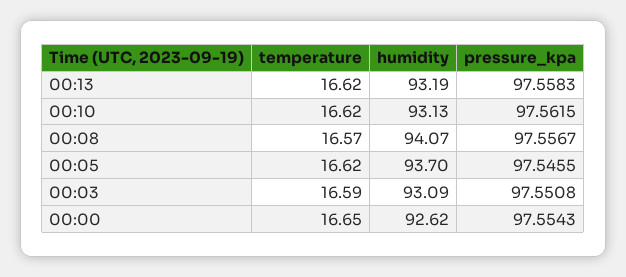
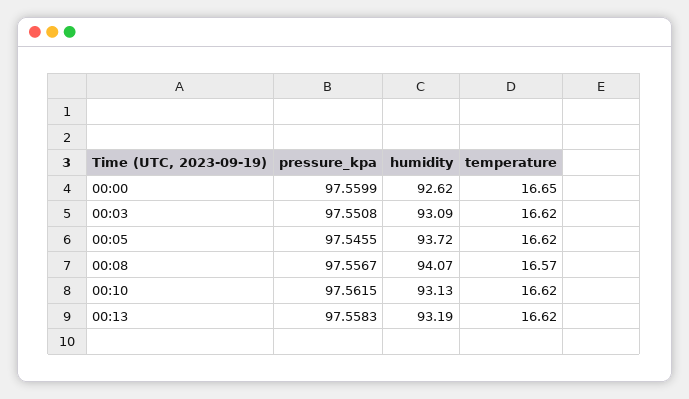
humidity, 00:05: 93.7 -> 93.72
temperature, 00:03: 16.59 -> 16.62
pressure_kpa, 00:00: 97.5543 -> 97.5599

